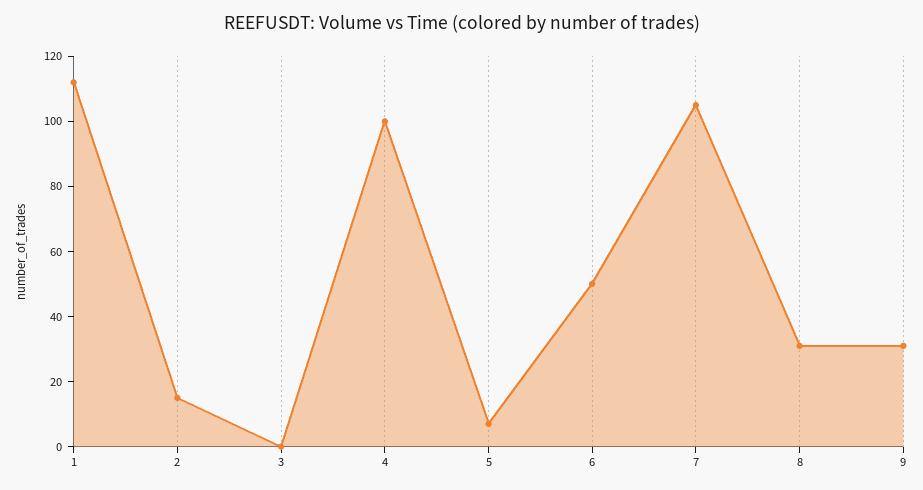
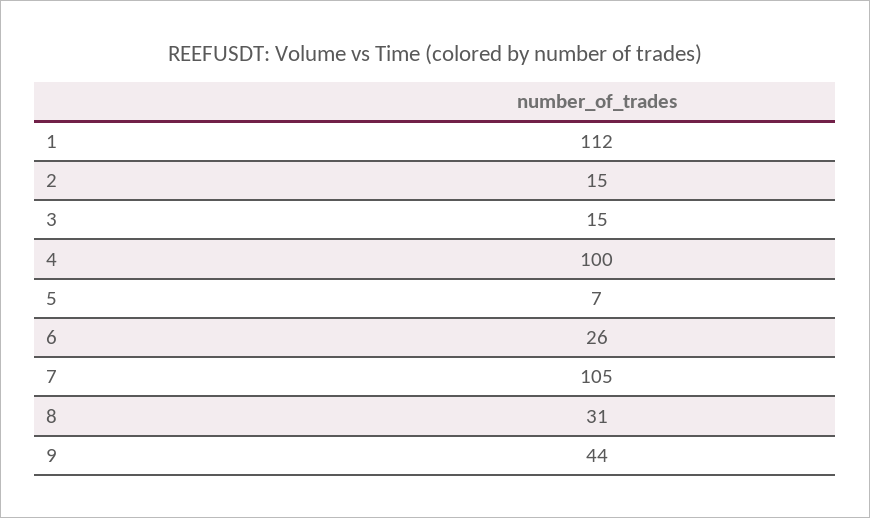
3: 0 -> 15
6: 50 -> 26
9: 30 -> 44

